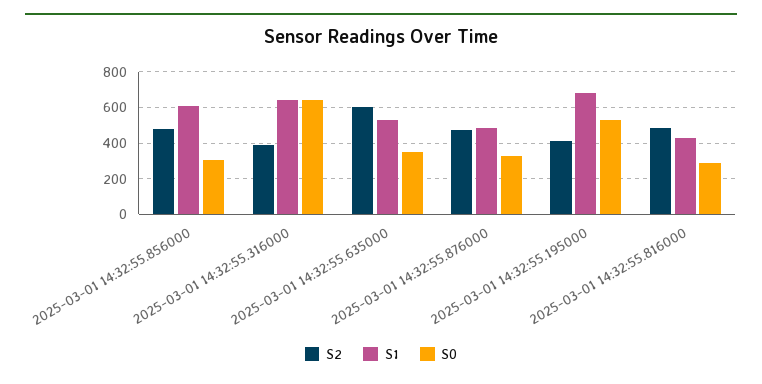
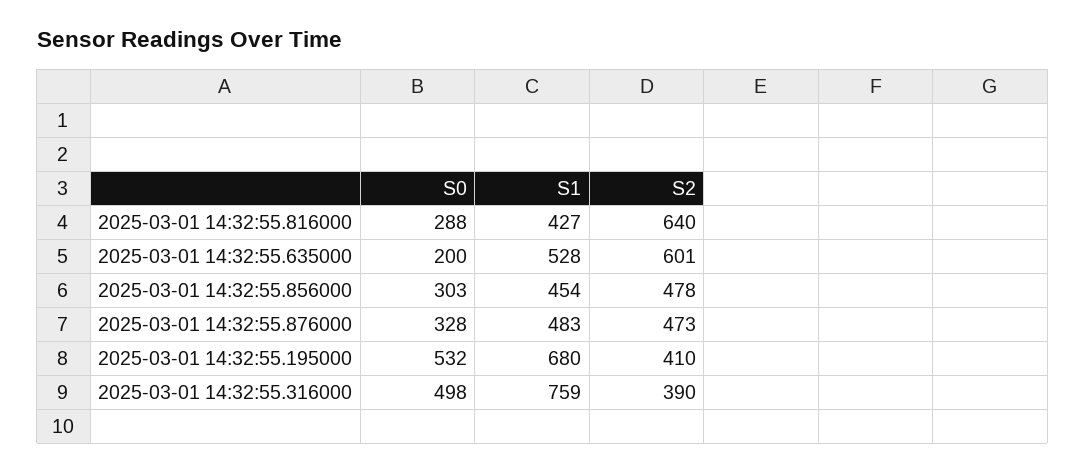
S1, 2025-03-01 14:32:55.856000: 600 -> 454
S1, 2025-03-01 14:32:55.316000: 650 -> 759
S0, 2025-03-01 14:32:55.316000: 650 -> 498
S0, 2025-03-01 14:32:55.635000: 350 -> 200
S2, 2025-03-01 14:32:55.816000: 500 -> 640

